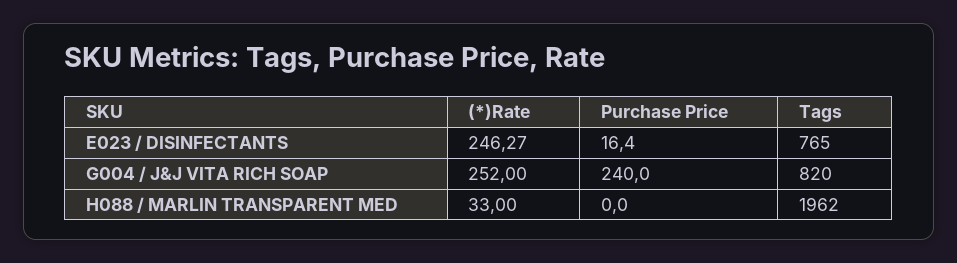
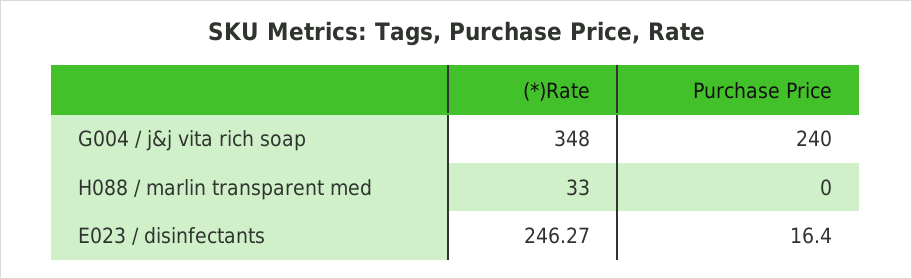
Tags, E023 / DISINFECTANTS: 765 -> none
(*)Rate, G004 / J&J VITA RICH SOAP: 252 -> 348
Tags, G004 / J&J VITA RICH SOAP: 820 -> none
Tags, H088 / MARLIN TRANSPARENT MED: 1962 -> none

